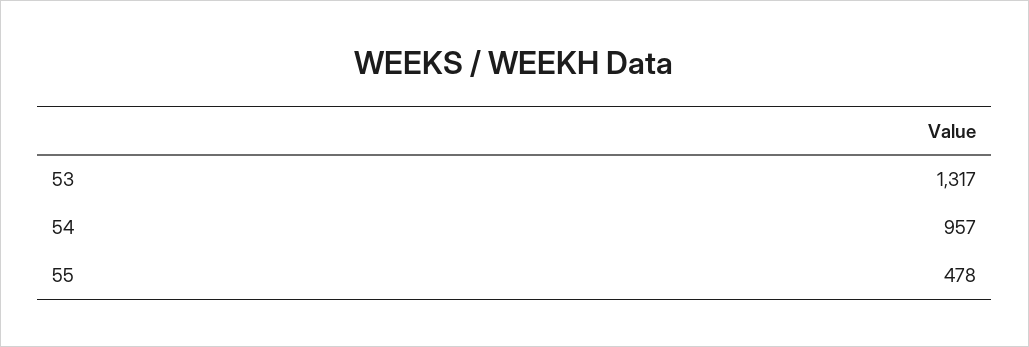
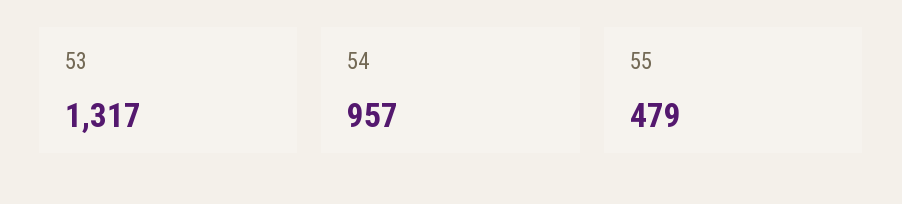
55: 478 -> 479

